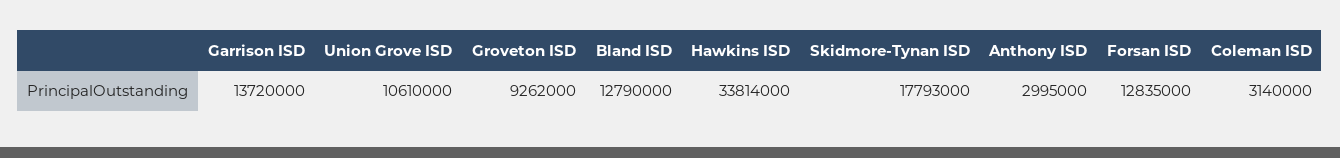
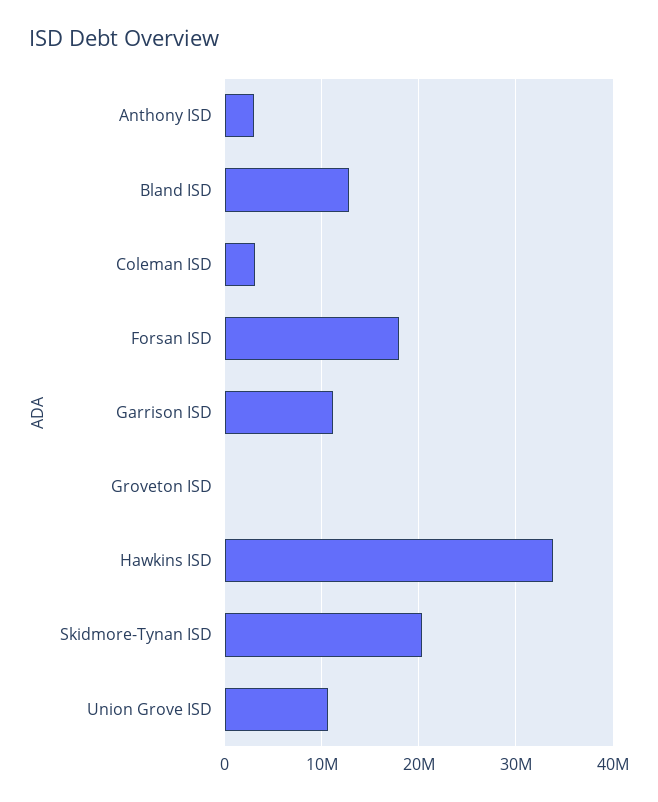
Garrison ISD: 13720000 -> 11000000
Groveton ISD: 9262000 -> 0
Skidmore-Tynan ISD: 17793000 -> 20000000
Forsan ISD: 12835000 -> 18000000

